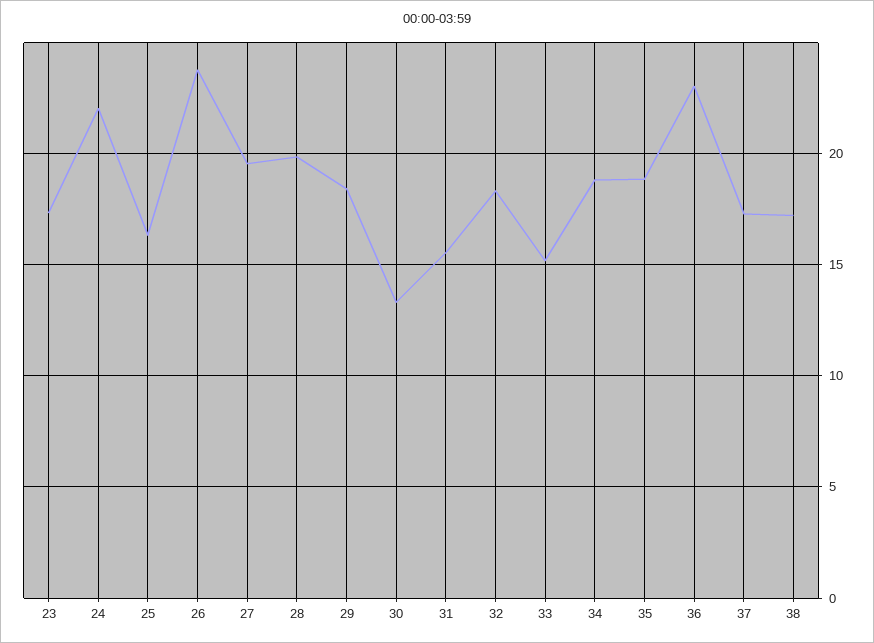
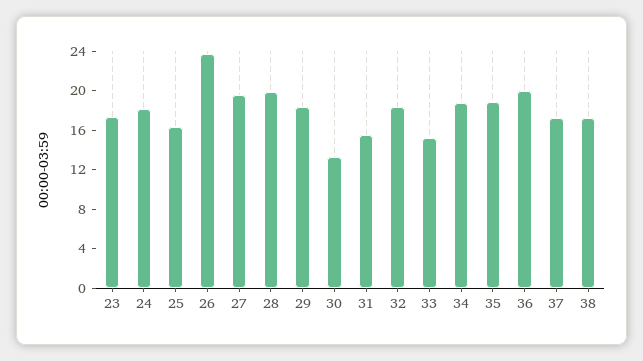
24: 22 -> 18
36: 23 -> 20

